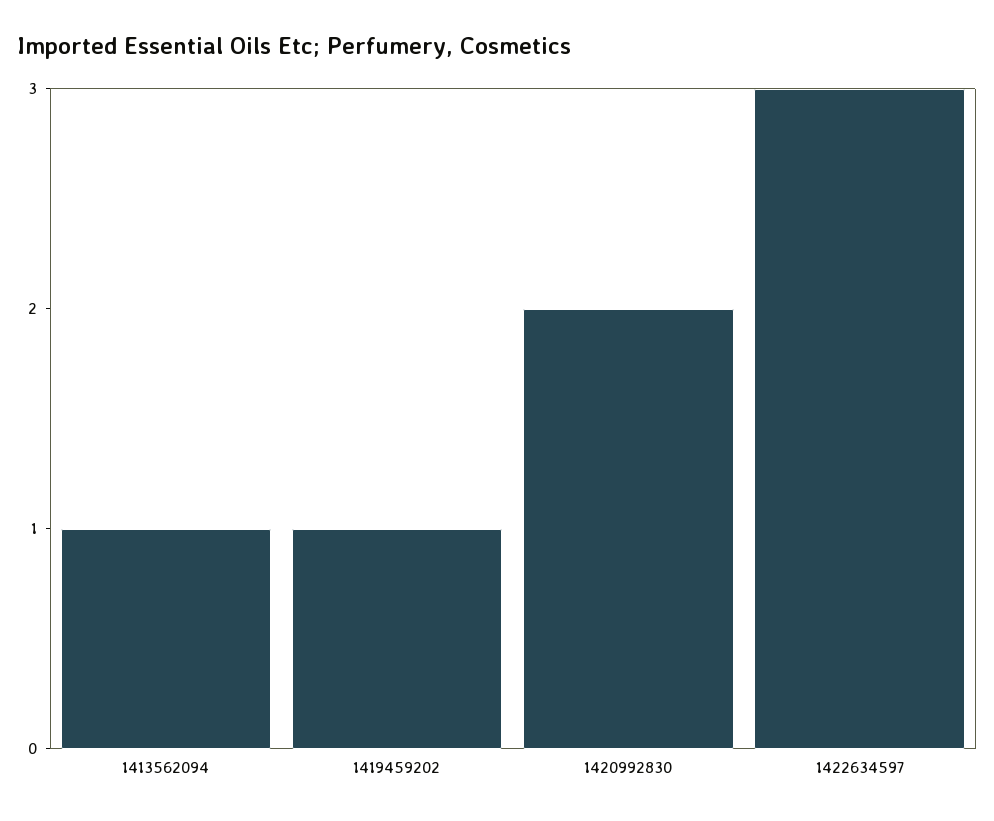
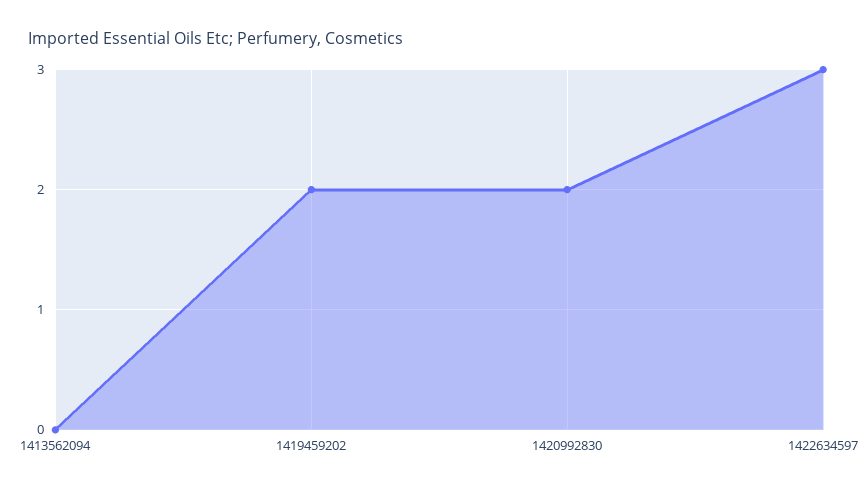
1413562094: 1 -> 0
1419459202: 1 -> 2

